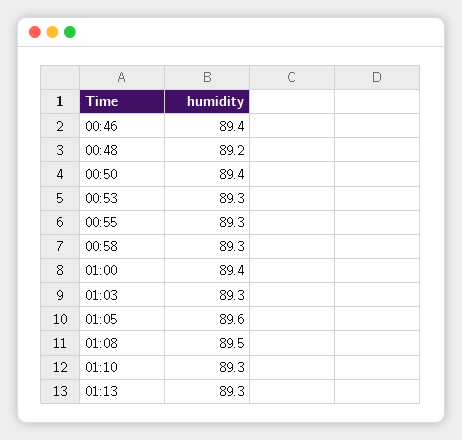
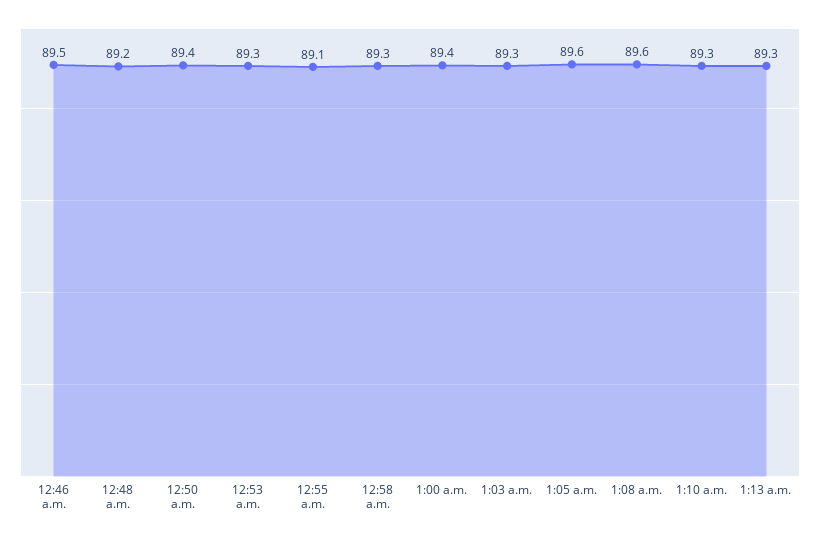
00:46: 89.4 -> 89.5
00:55: 89.3 -> 89.1
01:08: 89.5 -> 89.6

